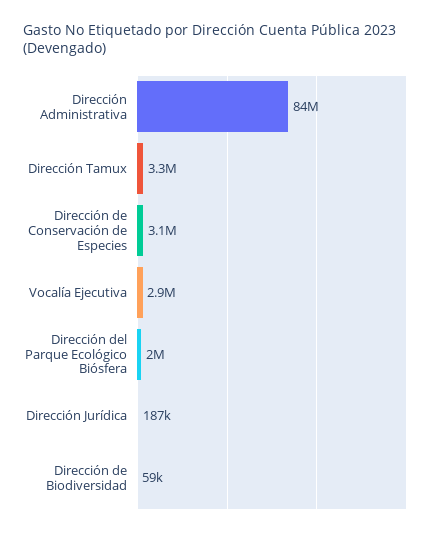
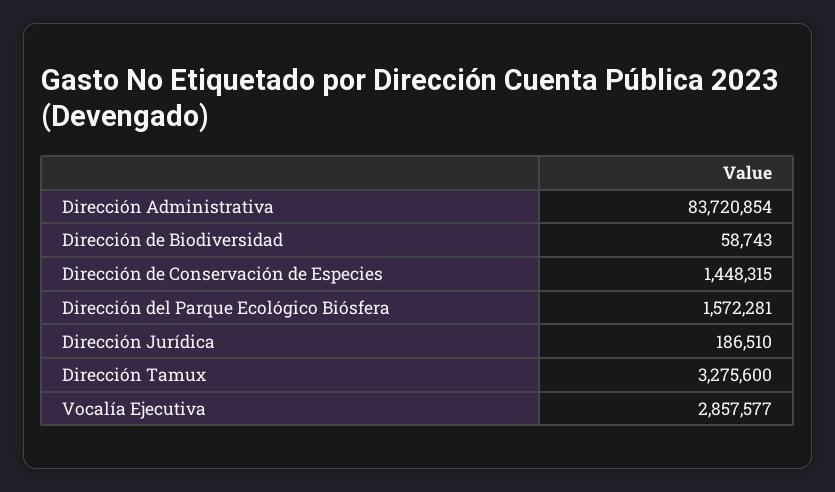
Dirección de Conservación de Especies: 3100000 -> 1448315
Dirección del Parque Ecológico Biósfera: 2000000 -> 1572281

